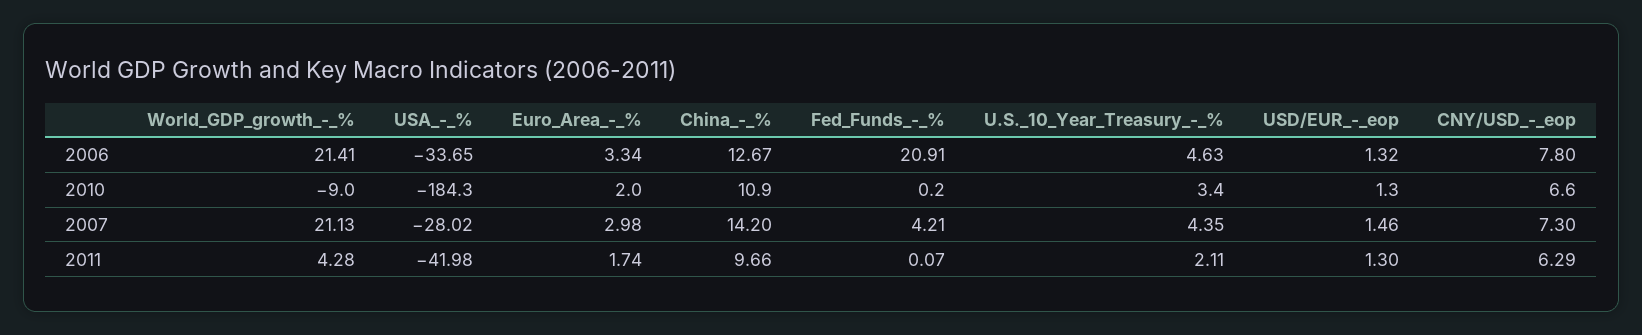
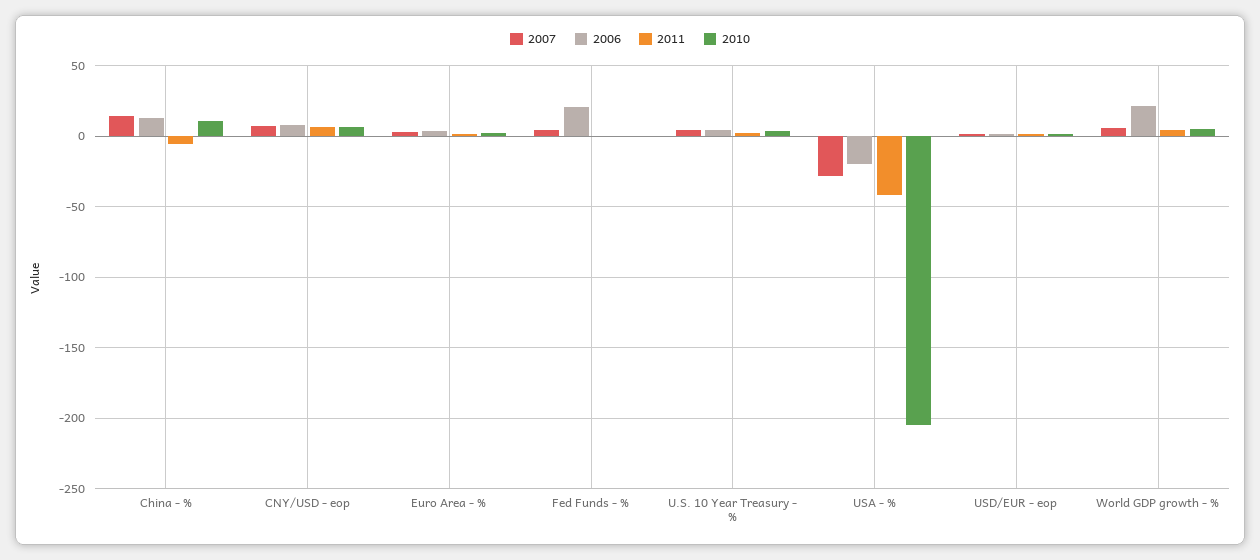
2006, USA_-_%: -33.65 -> -20
2010, World_GDP_growth_-_%: -9 -> 5
2010, USA_-_%: -184.3 -> -205
2007, World_GDP_growth_-_%: 21.13 -> 5
2011, China_-_%: 9.66 -> -5

